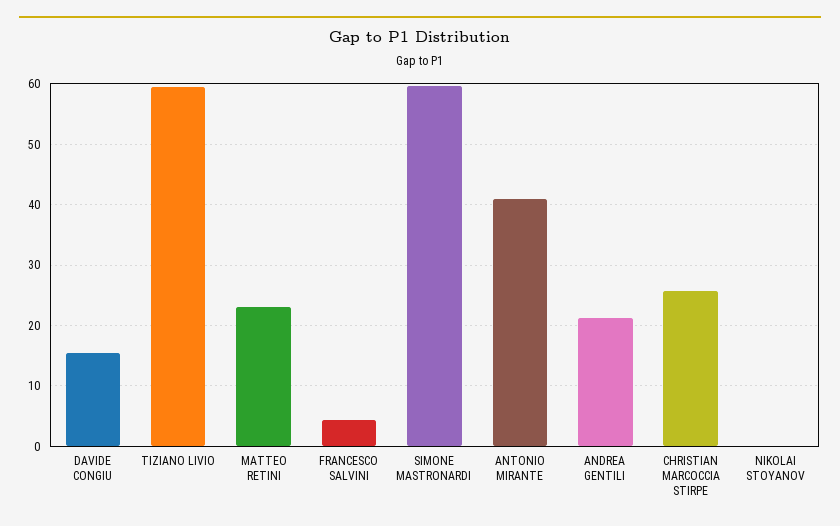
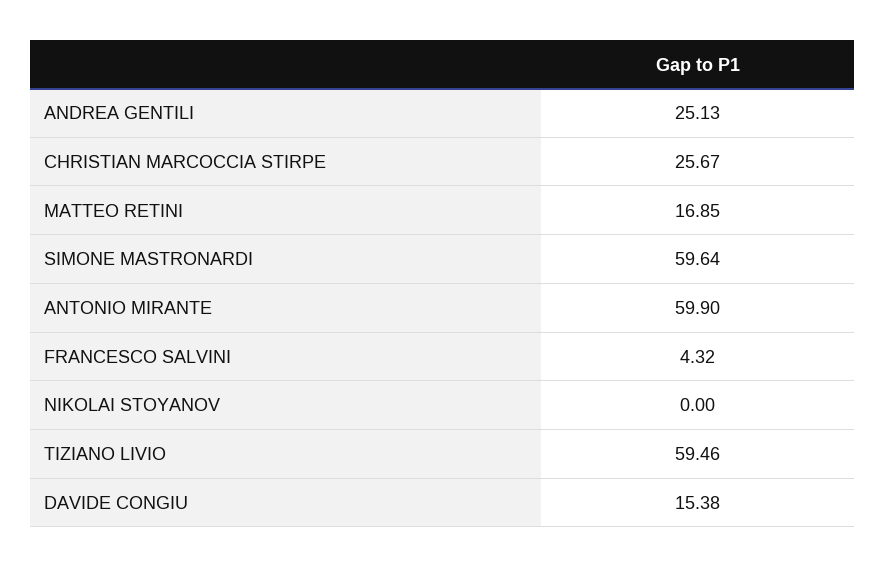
MATTEO RETINI: 23 -> 16.85
ANTONIO MIRANTE: 41 -> 59.9
ANDREA GENTILI: 21 -> 25.13

